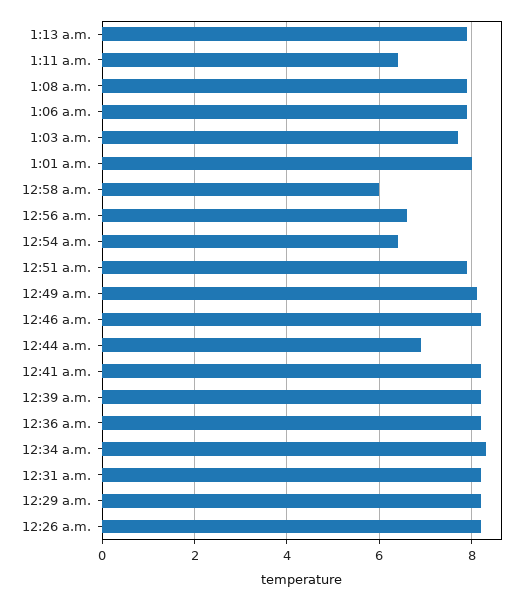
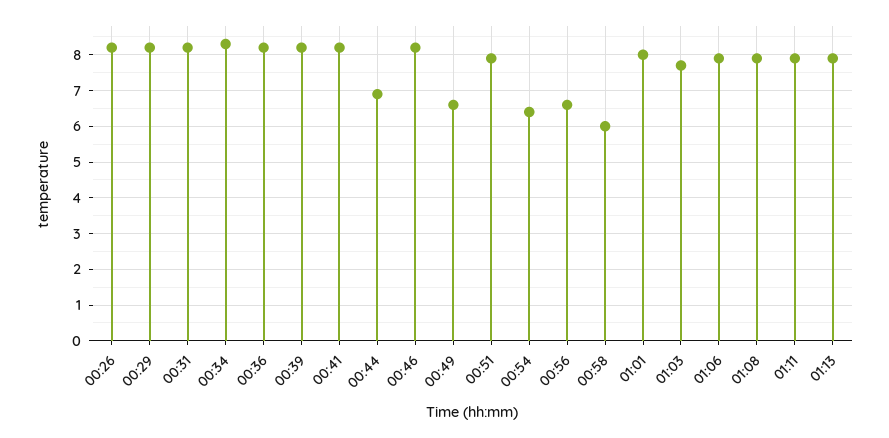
1:11 a.m.: 6.5 -> 8
12:49 a.m.: 8 -> 6.5

